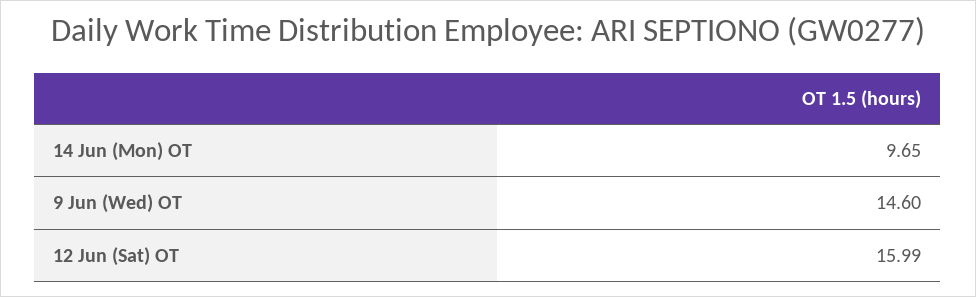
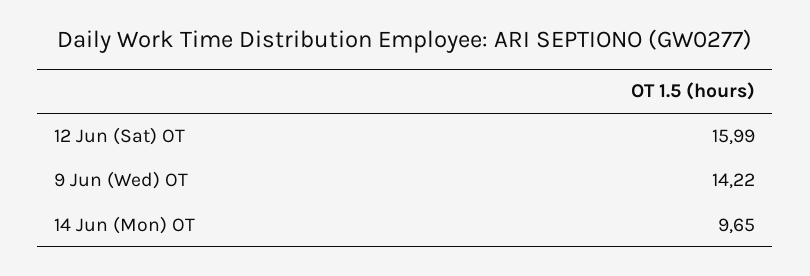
9 Jun (Wed) OT: 14.6 -> 14.22

